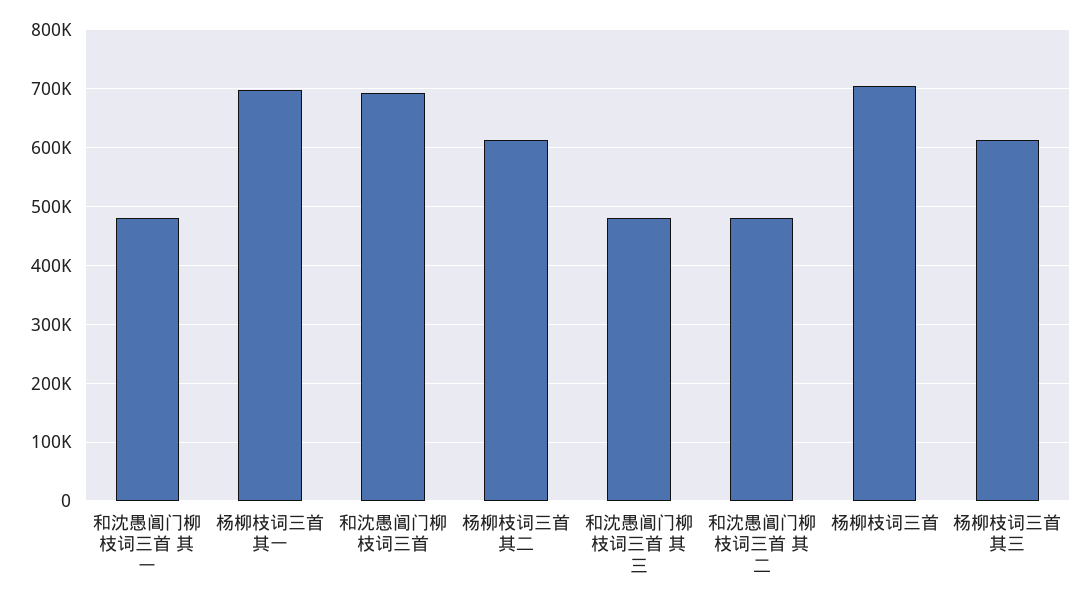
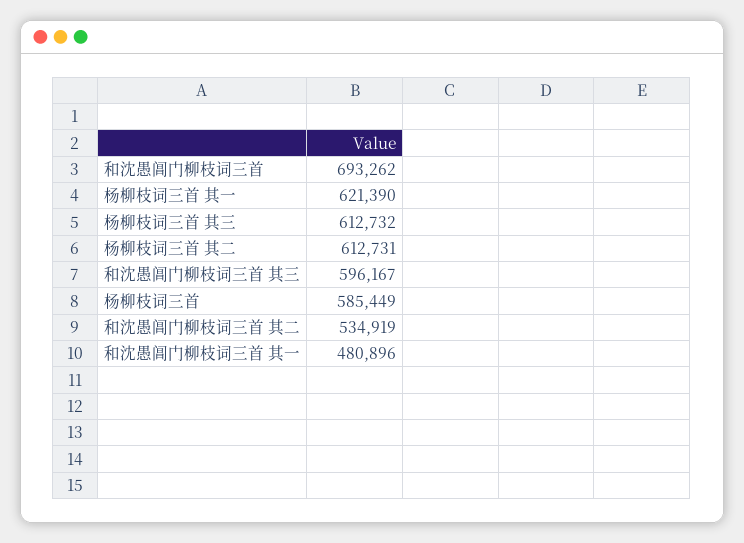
杨柳枝词三首 其一: 700000 -> 621390
和沈愚阊门柳枝词三首 其三: 480000 -> 596167
和沈愚阊门柳枝词三首 其二: 480000 -> 534919
杨柳枝词三首: 700000 -> 585449

